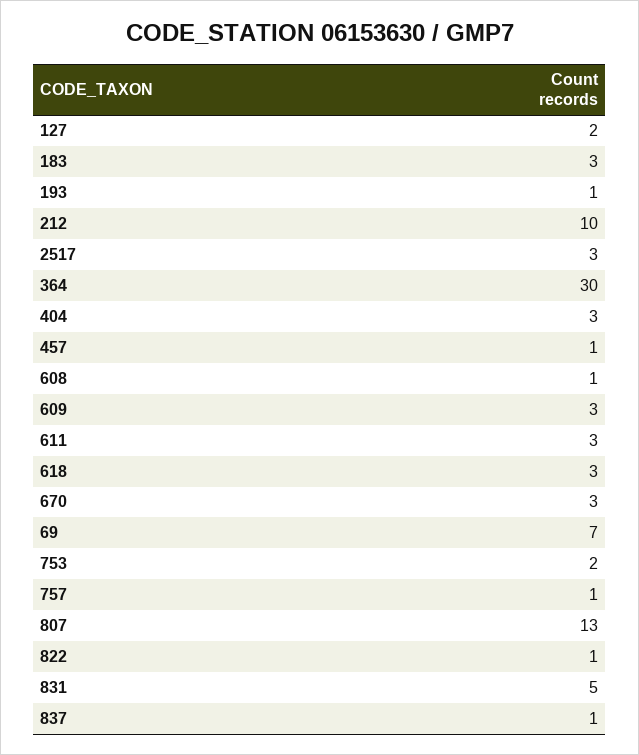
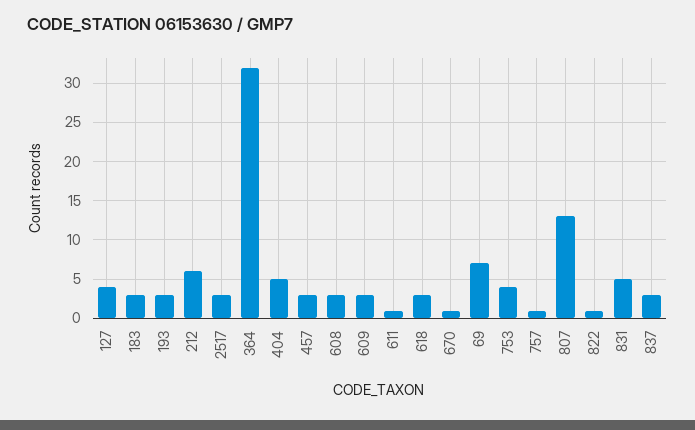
127: 2 -> 4
193: 1 -> 3
212: 10 -> 6
364: 30 -> 32
404: 3 -> 5
457: 1 -> 3
608: 1 -> 3
611: 3 -> 1
670: 3 -> 1
753: 2 -> 4
837: 1 -> 3

